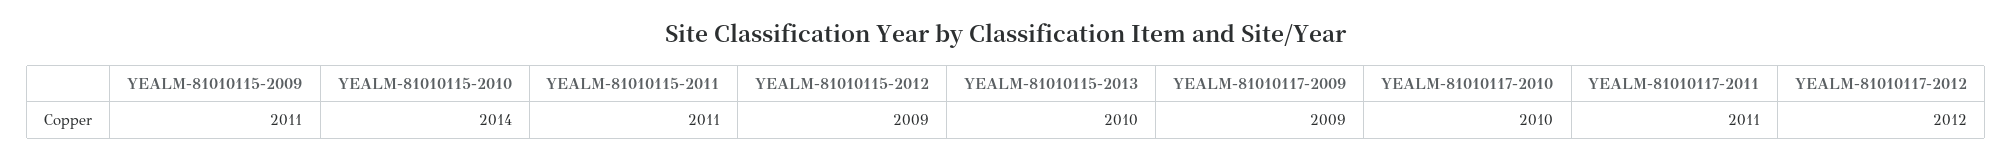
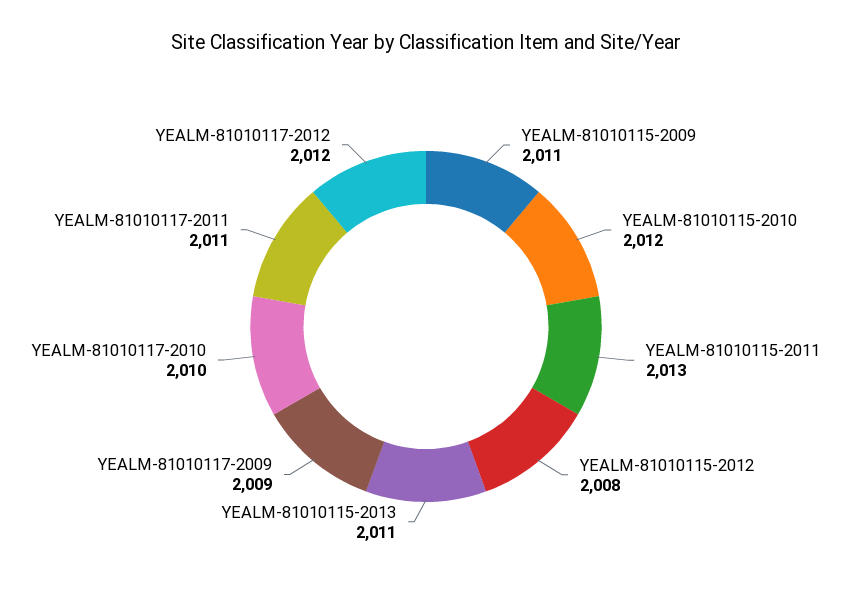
YEALM-81010115-2010: 2014 -> 2012
YEALM-81010115-2011: 2011 -> 2013
YEALM-81010115-2012: 2009 -> 2008
YEALM-81010115-2013: 2010 -> 2011

